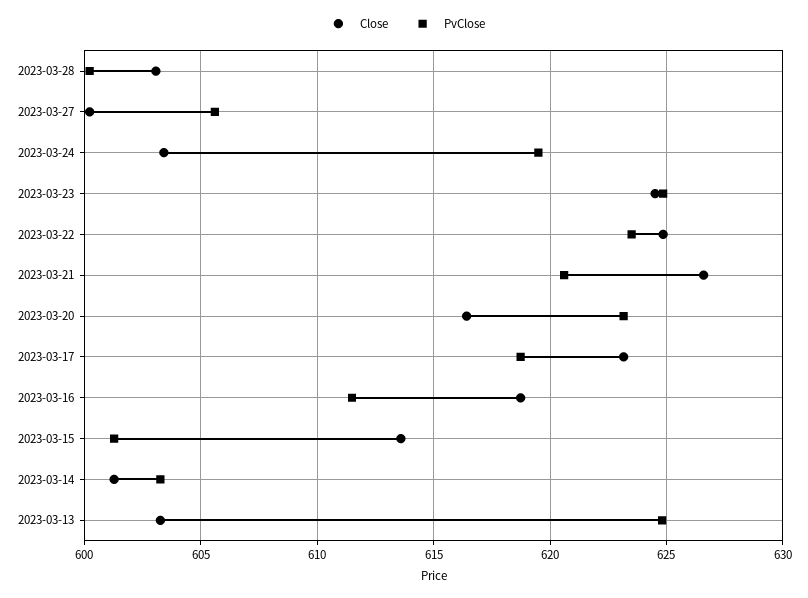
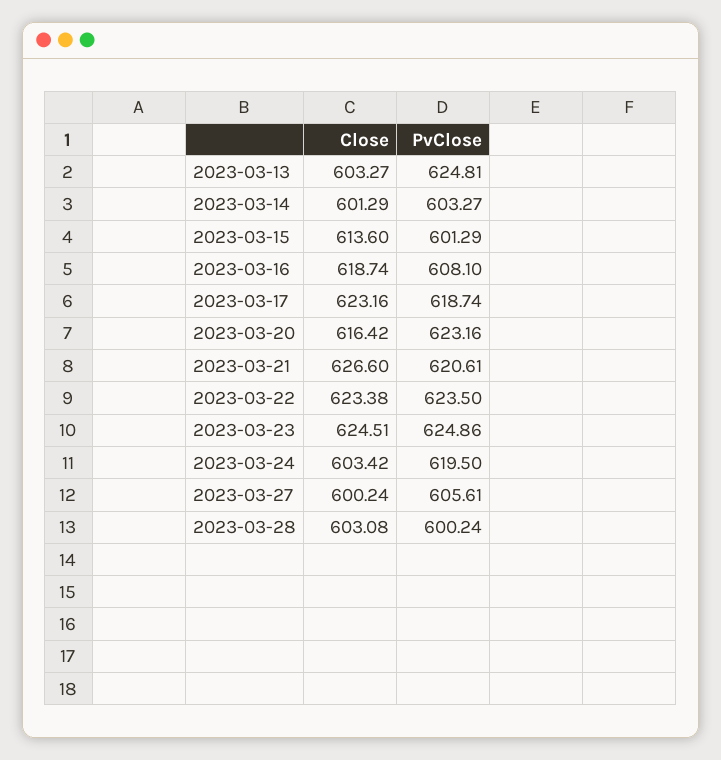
Close, 2023-03-22: 625 -> 623.38
PvClose, 2023-03-16: 611.5 -> 608.1

